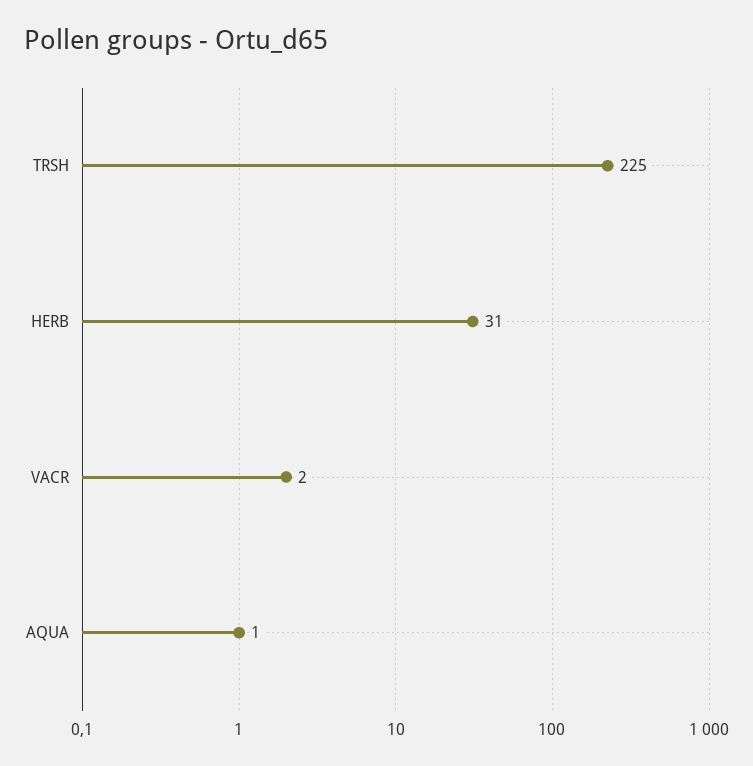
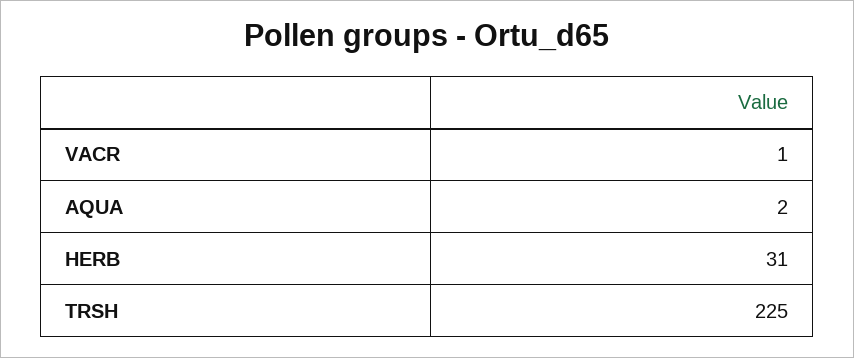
VACR: 2 -> 1
AQUA: 1 -> 2

